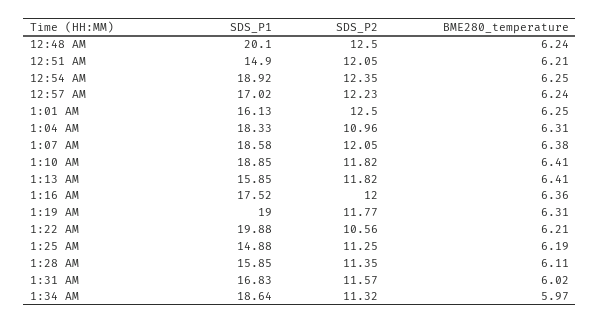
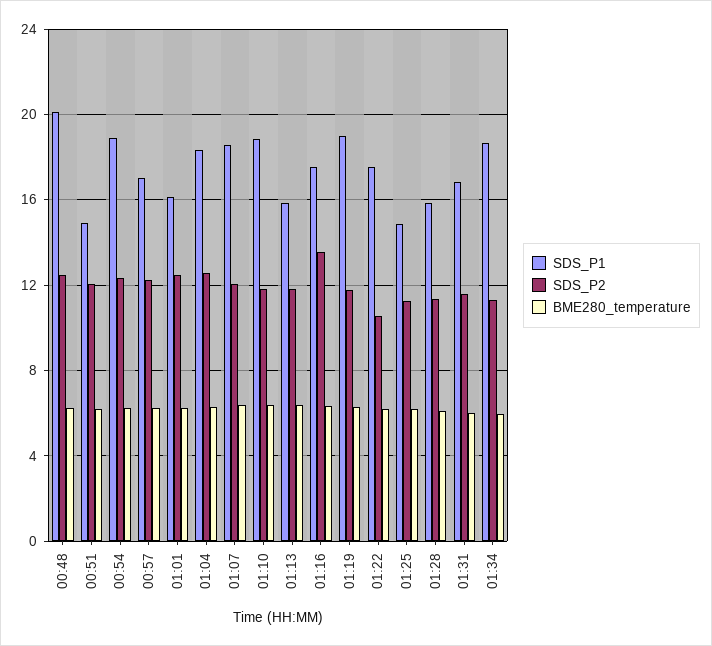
SDS_P2, 1:04 AM: 10.96 -> 12.5
SDS_P2, 1:16 AM: 12 -> 13.5
SDS_P1, 1:22 AM: 19.88 -> 17.5

